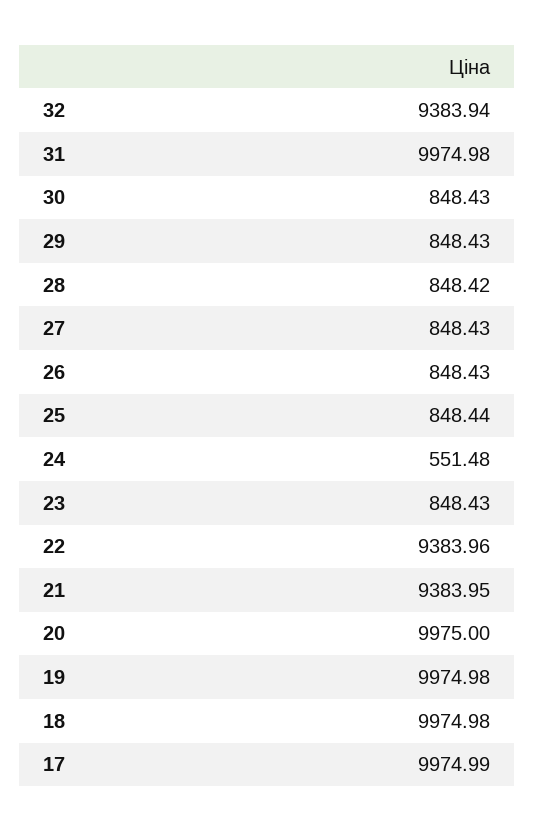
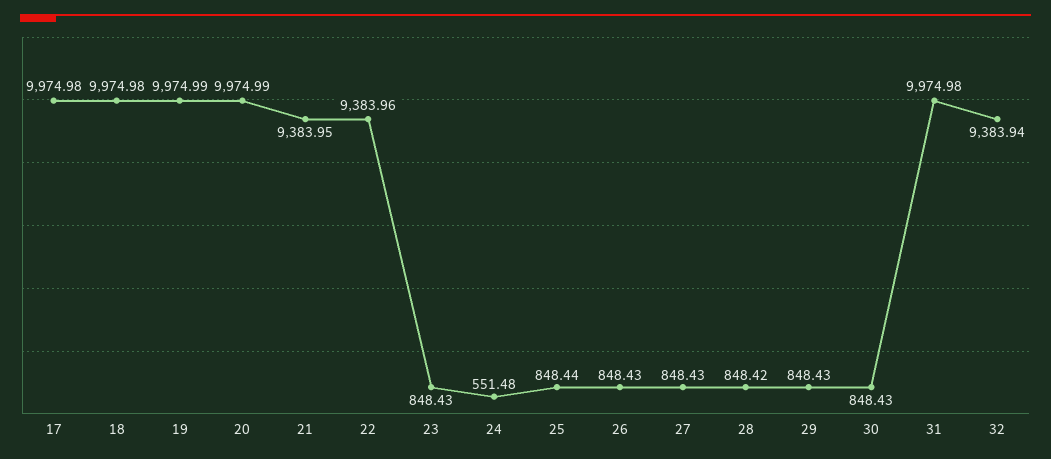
20: 9975 -> 9974.99
19: 9974.98 -> 9974.99
17: 9974.99 -> 9974.98

